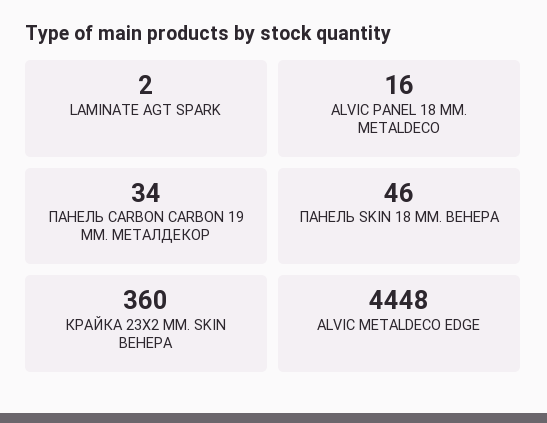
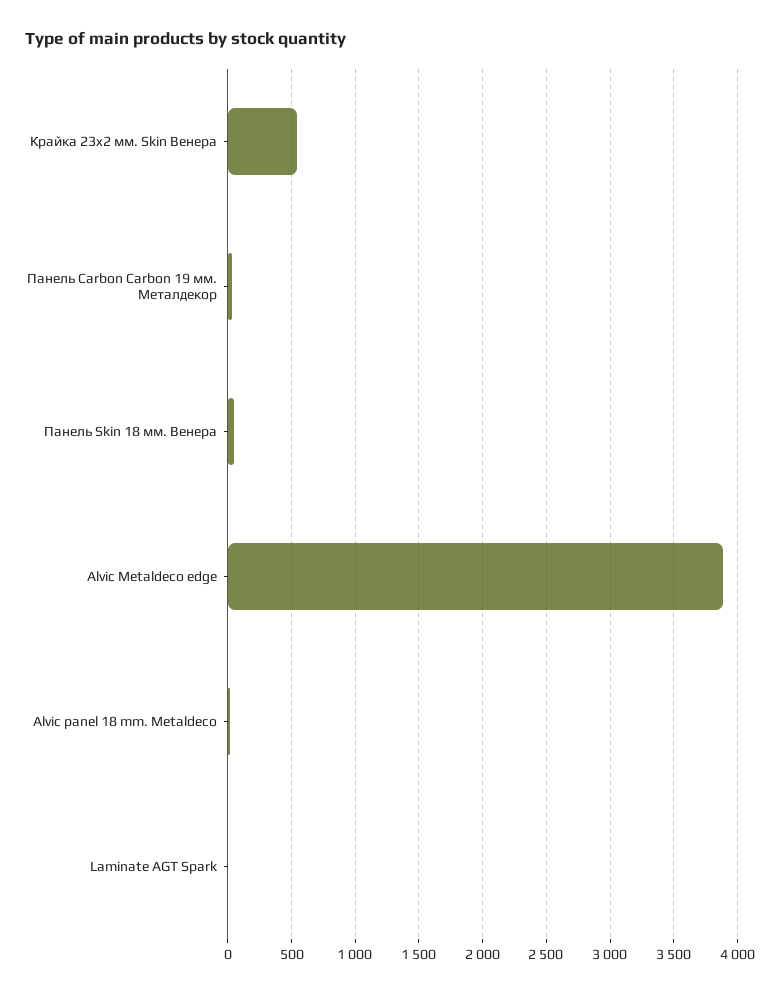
КРАЙКА 23X2 ММ. SKIN ВЕНЕРА: 360 -> 550
ALVIC METALDECO EDGE: 4448 -> 3900

